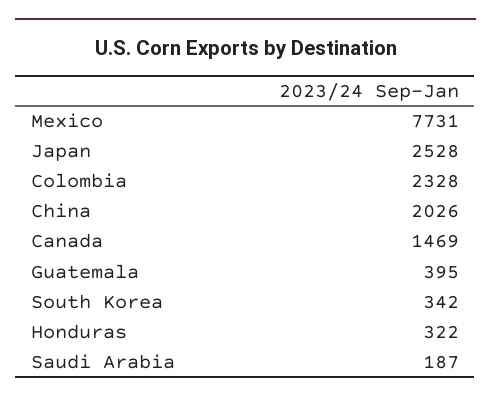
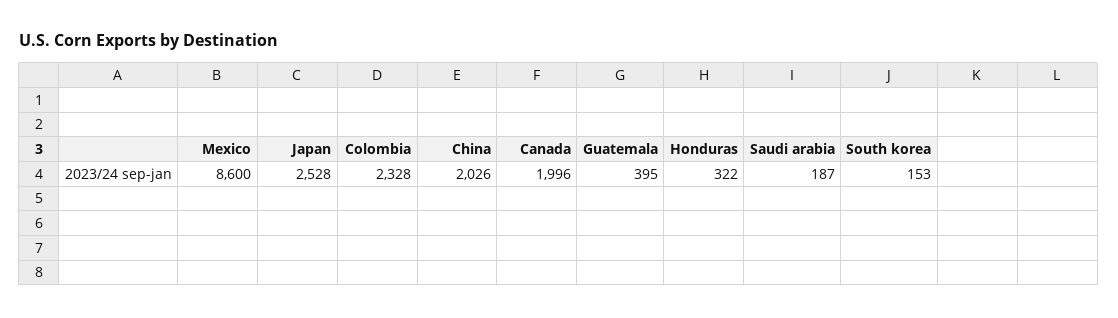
Mexico: 7731 -> 8600
Canada: 1469 -> 1996
South Korea: 342 -> 153

